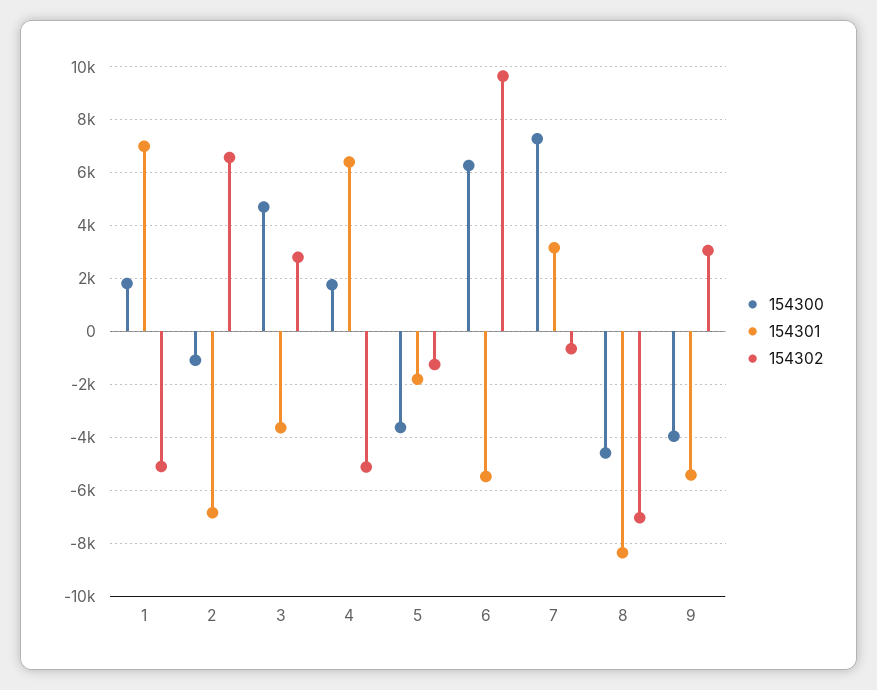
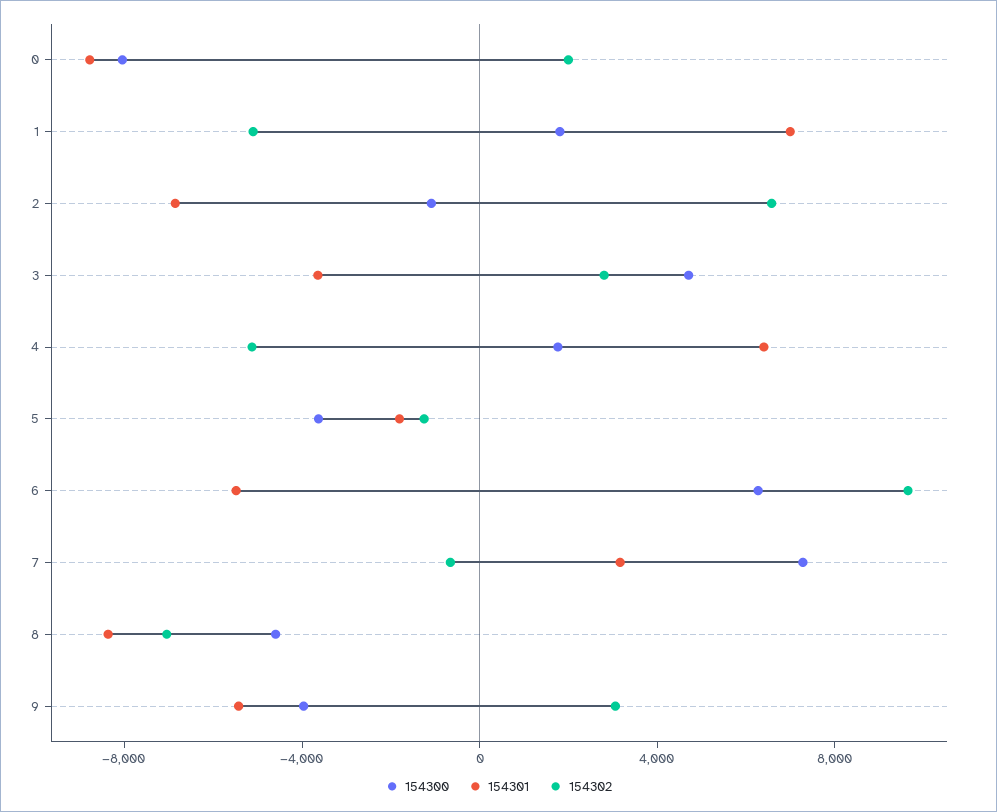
154300, 0: none -> -8000
154301, 0: none -> -9000
154302, 0: none -> 2000

